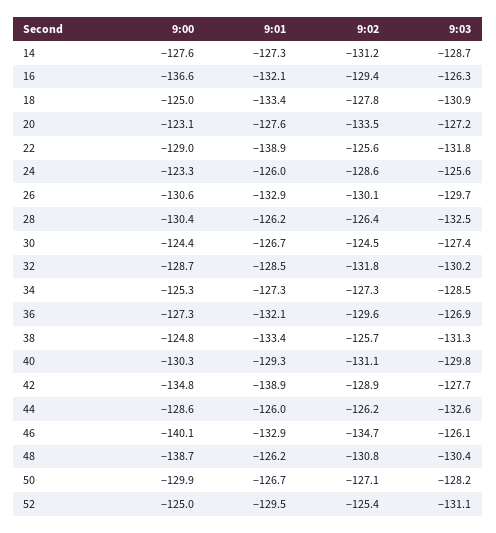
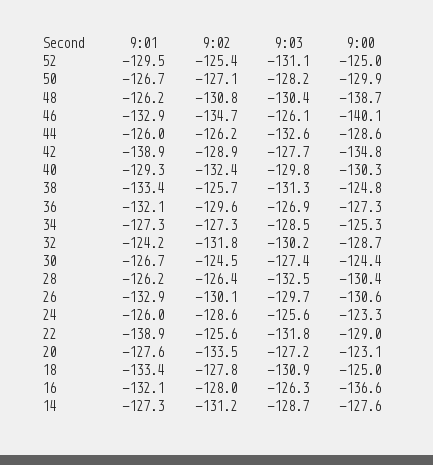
9:02, 16: -129.4 -> -128
9:01, 32: -128.5 -> -124.2
9:02, 40: -131.1 -> -132.4

